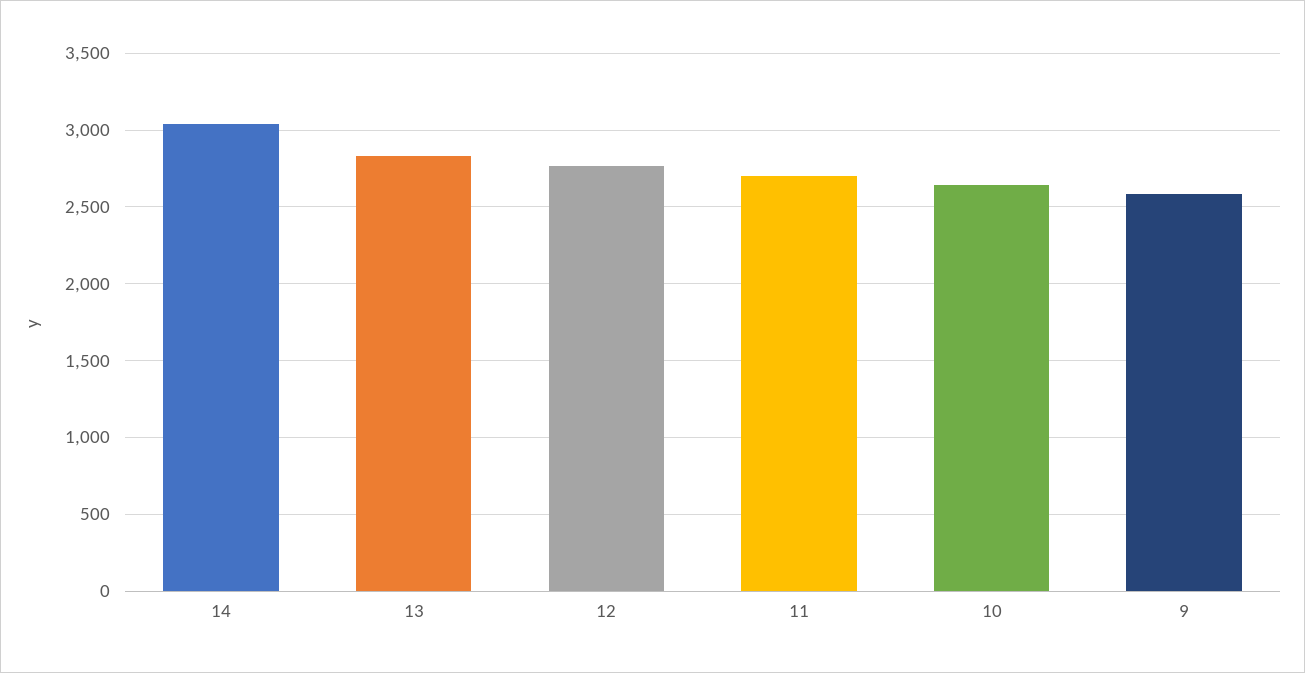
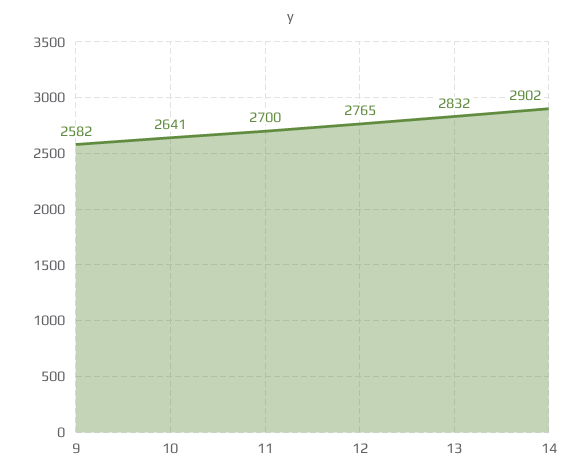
14: 3050 -> 2902

